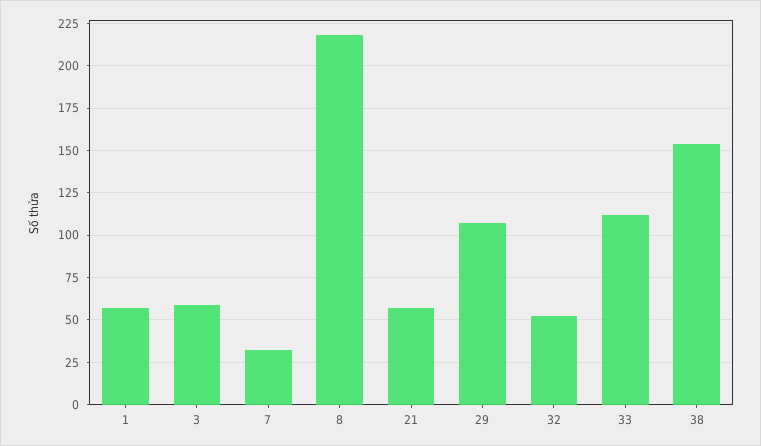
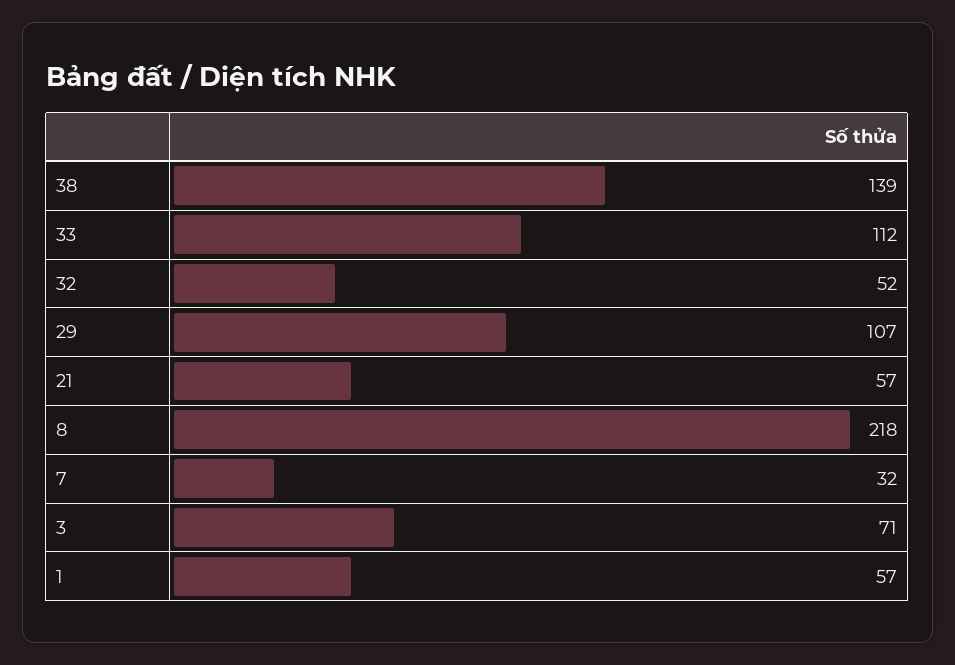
3: 60 -> 71
38: 155 -> 139

